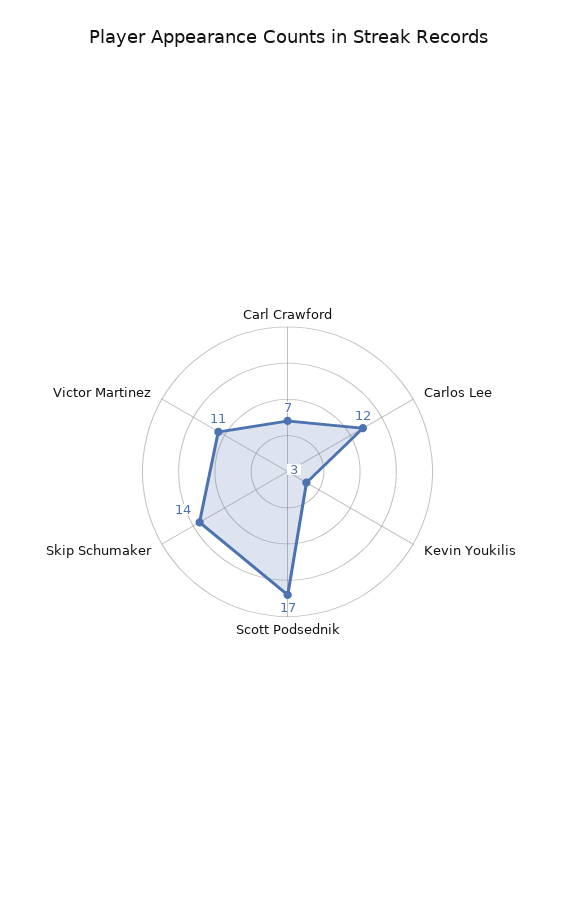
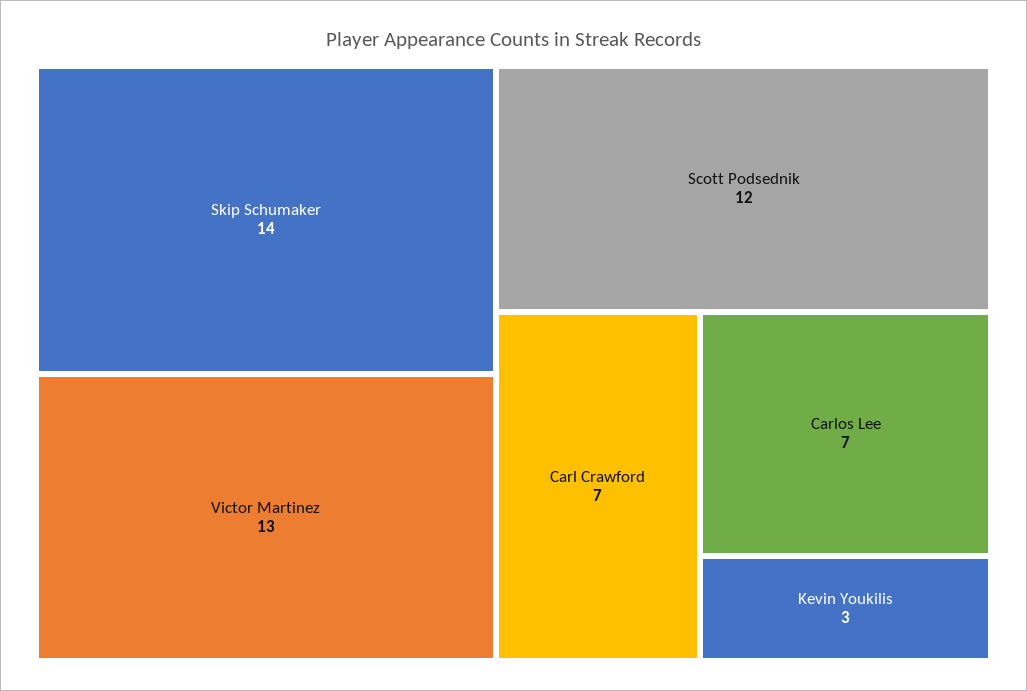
Carlos Lee: 12 -> 7
Scott Podsednik: 17 -> 12
Victor Martinez: 11 -> 13

